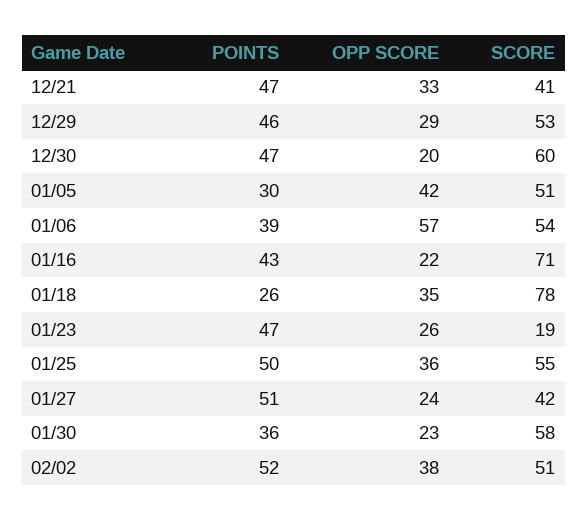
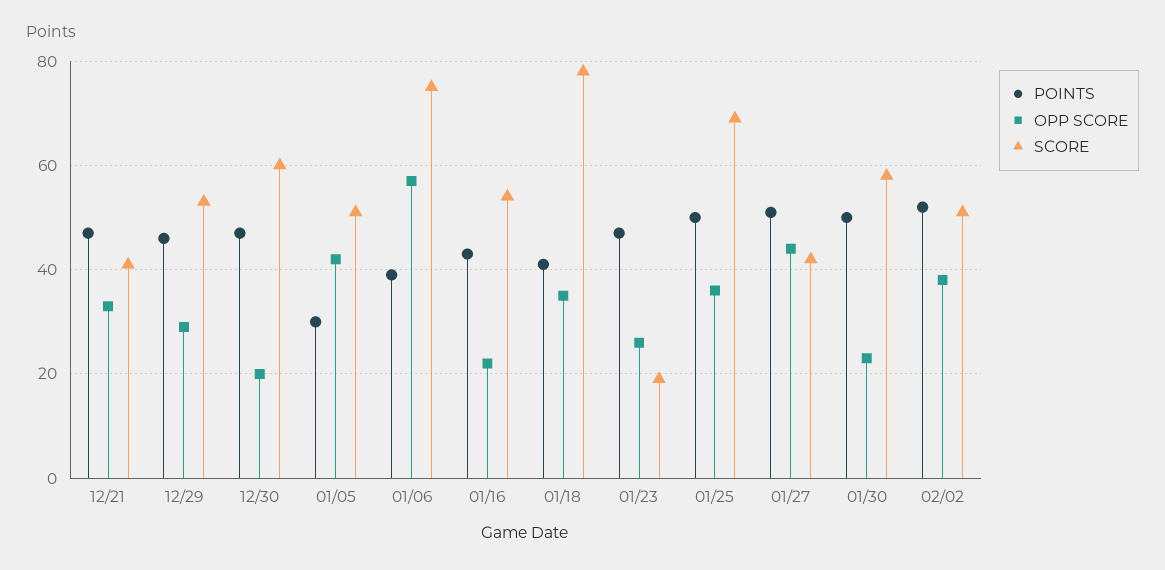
SCORE, 01/06: 54 -> 75
SCORE, 01/16: 71 -> 55
POINTS, 01/18: 26 -> 40
SCORE, 01/25: 55 -> 70
OPP SCORE, 01/27: 24 -> 45
POINTS, 01/30: 36 -> 50

